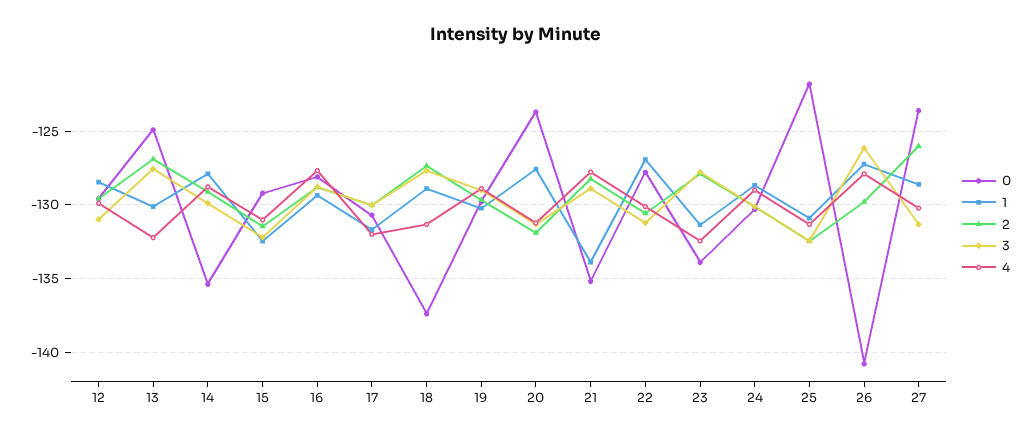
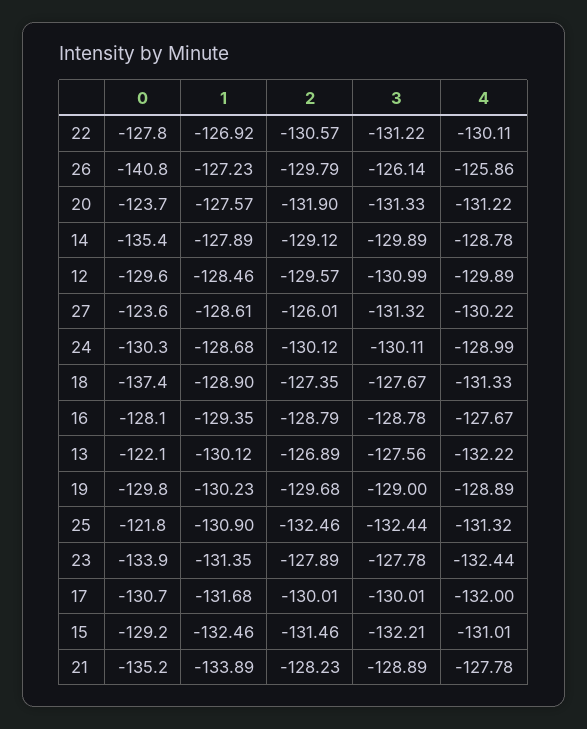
0, 13: -125 -> -122.1
4, 26: -128 -> -125.86

